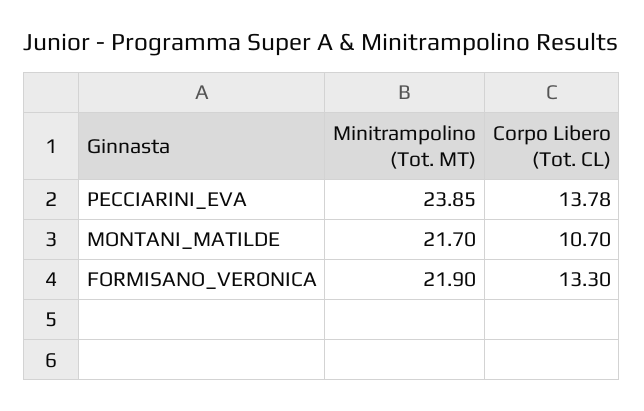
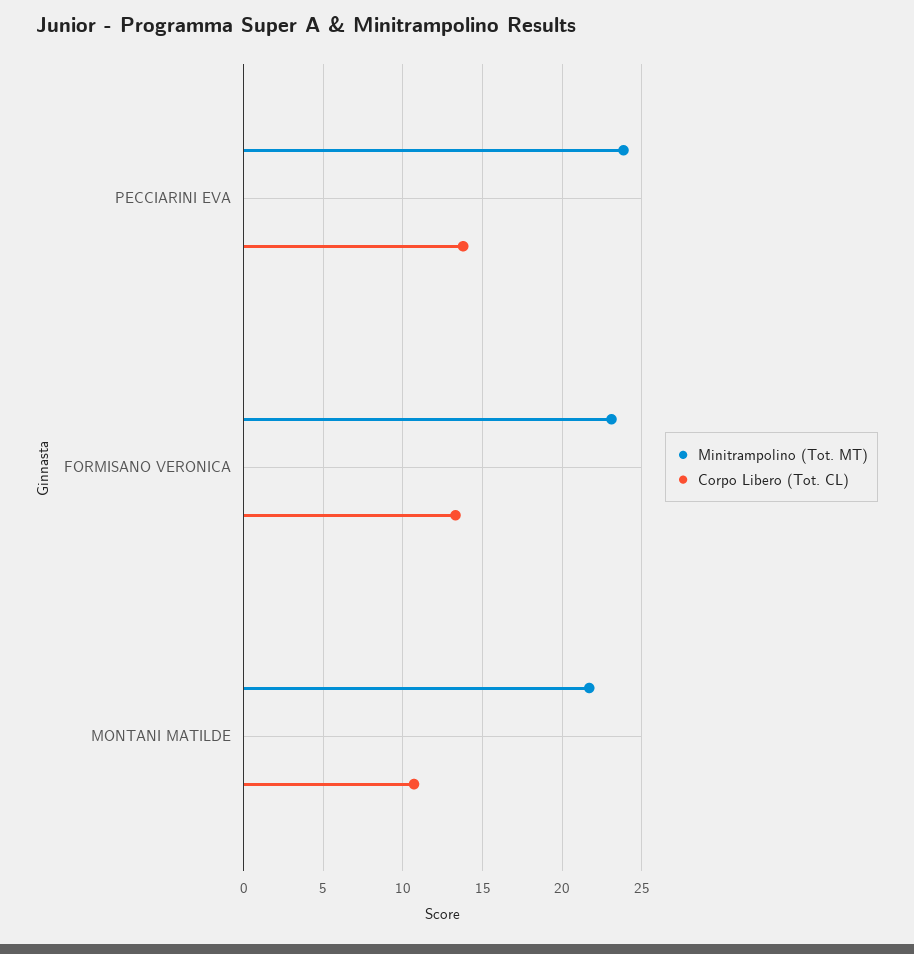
Minitrampolino (Tot. MT), FORMISANO_VERONICA: 21.9 -> 23

